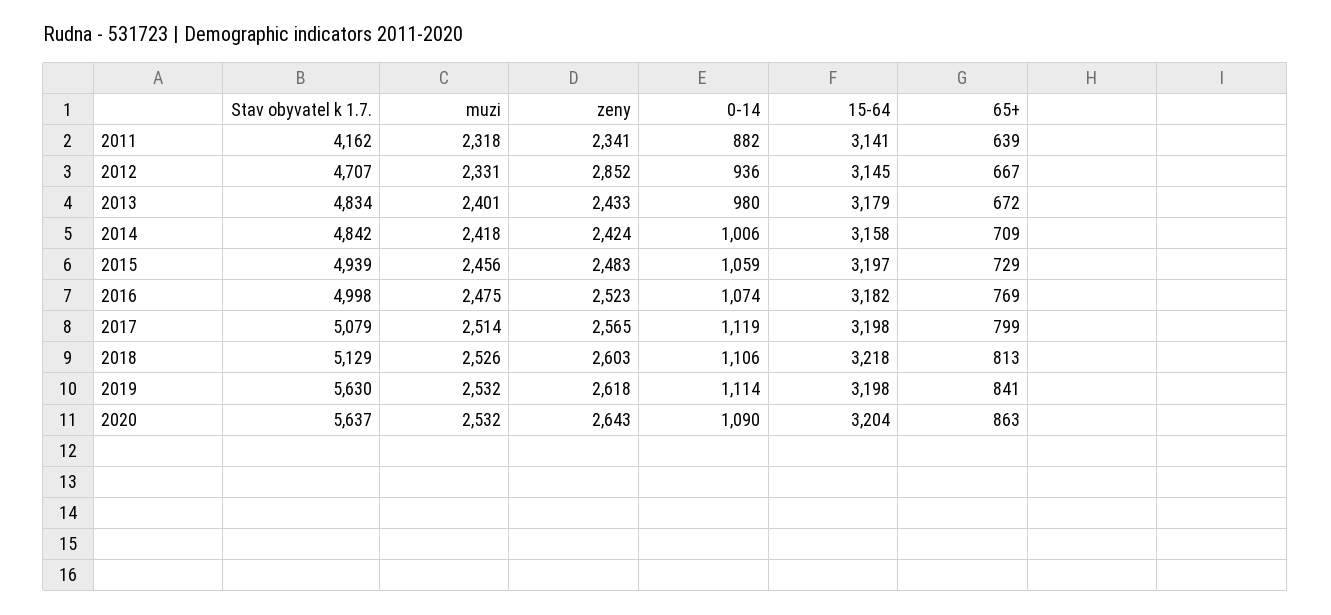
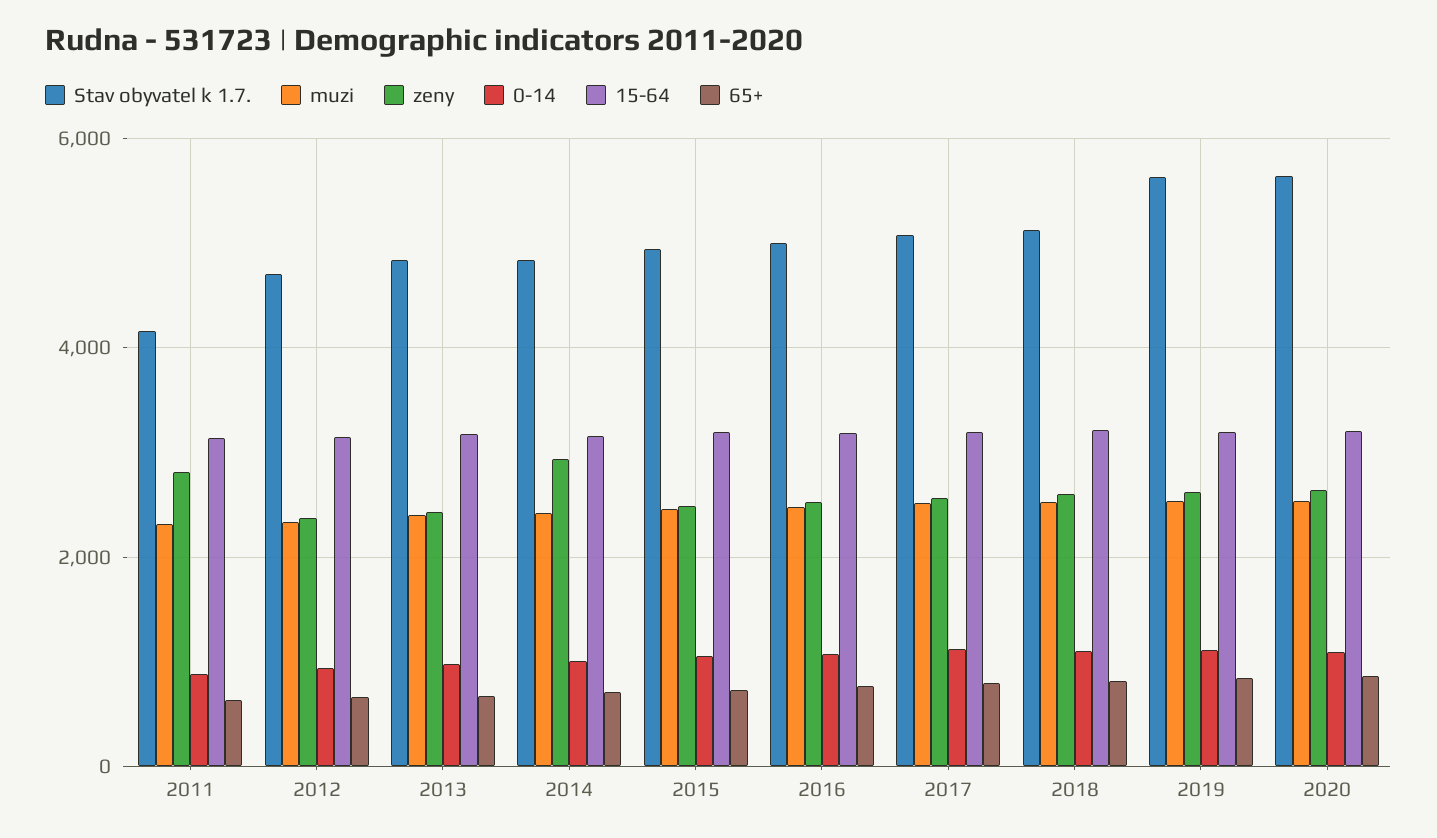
zeny, 2011: 2341 -> 2800
zeny, 2012: 2852 -> 2400
zeny, 2014: 2424 -> 3000

